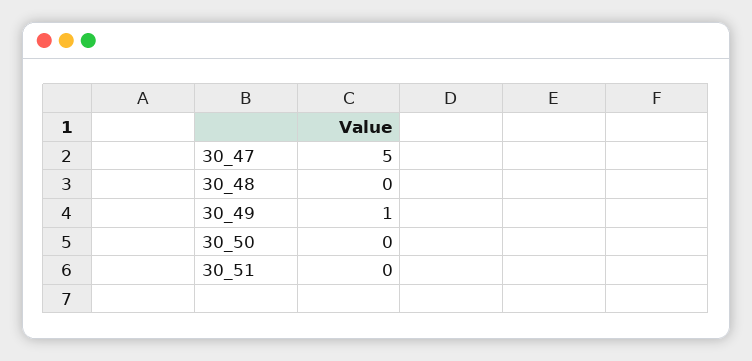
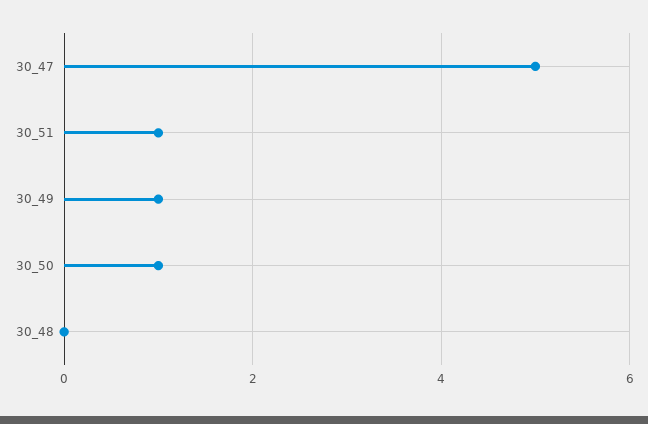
30_50: 0 -> 1
30_51: 0 -> 1

